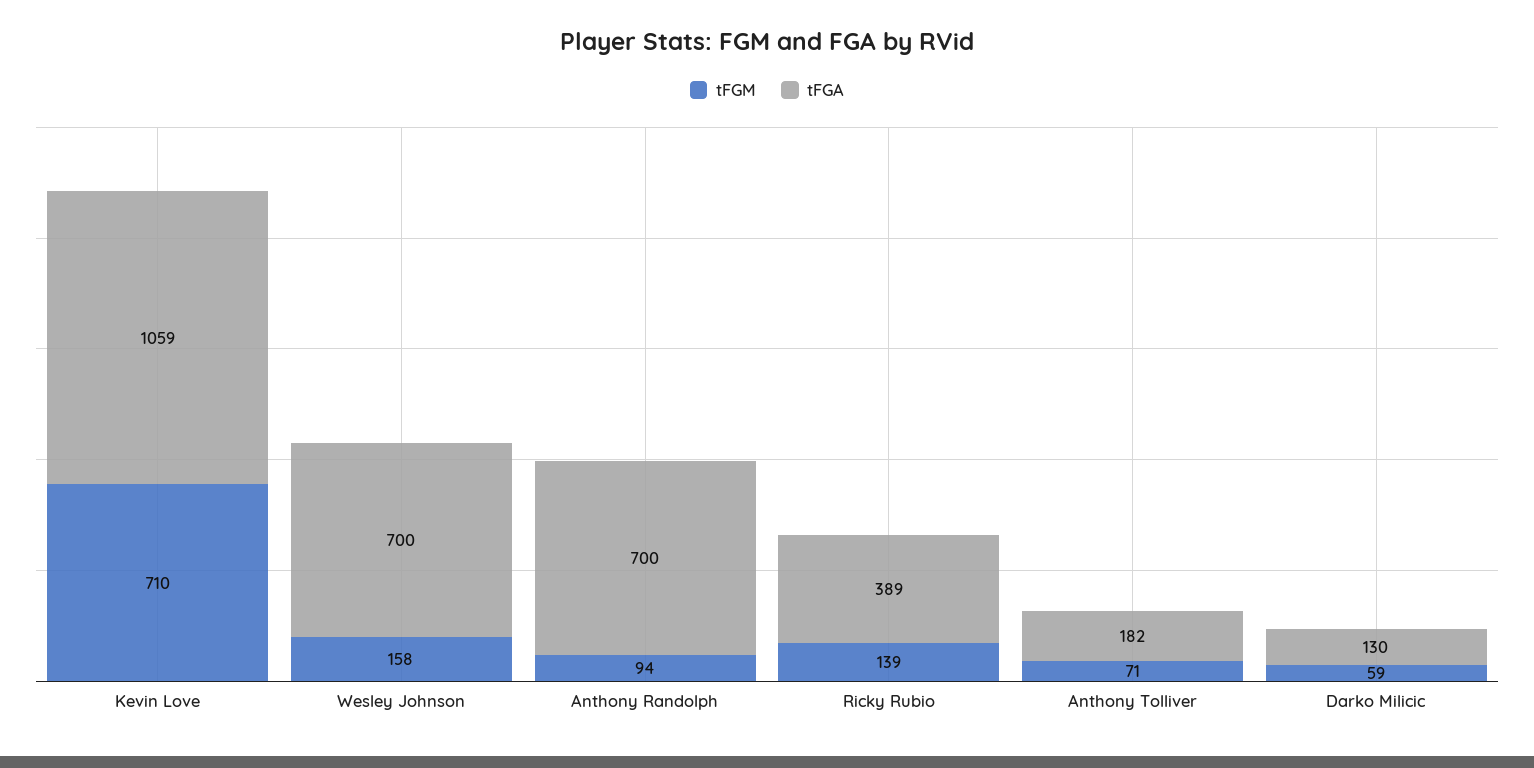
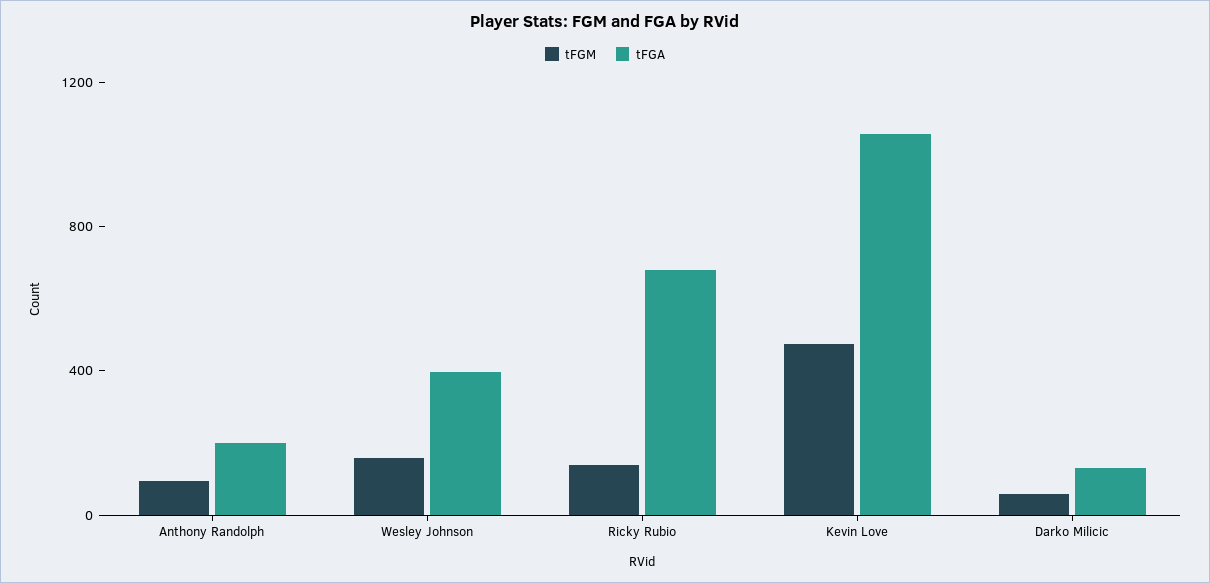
tFGM, Kevin Love: 710 -> 500
tFGA, Wesley Johnson: 700 -> 400
tFGA, Anthony Randolph: 700 -> 200
tFGA, Ricky Rubio: 389 -> 700
tFGM, Anthony Tolliver: 71 -> none
tFGA, Anthony Tolliver: 182 -> none

